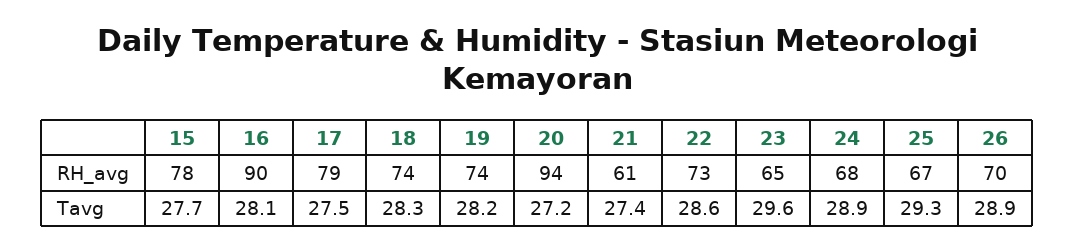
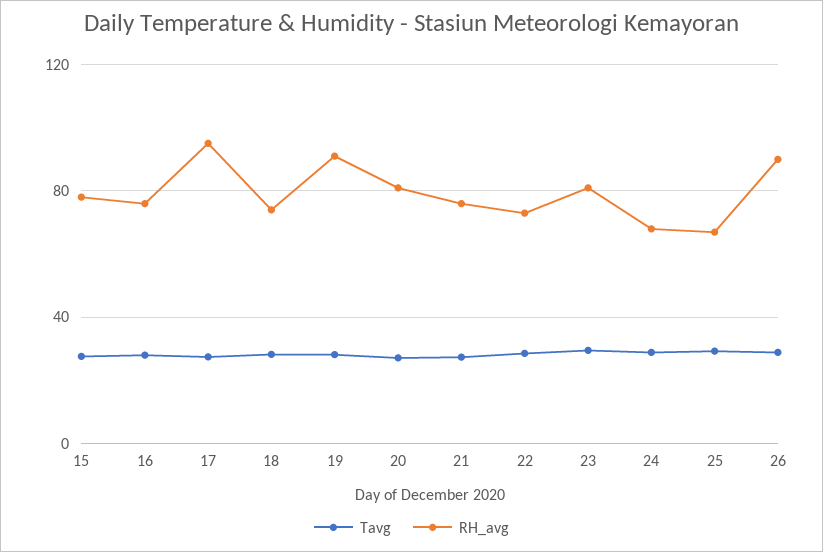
RH_avg, 16: 90 -> 75
RH_avg, 17: 79 -> 95
RH_avg, 19: 74 -> 90
RH_avg, 20: 94 -> 80
RH_avg, 21: 61 -> 75
RH_avg, 23: 65 -> 80
RH_avg, 26: 70 -> 90

